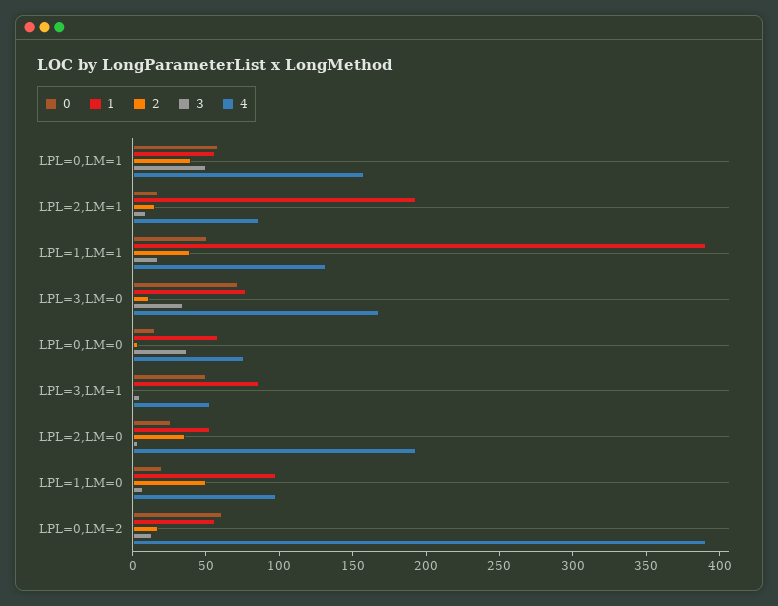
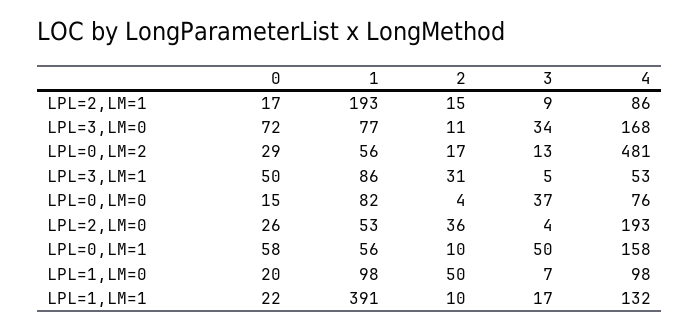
2, LPL=0,LM=1: 40 -> 10
0, LPL=1,LM=1: 50 -> 22
2, LPL=1,LM=1: 40 -> 10
1, LPL=0,LM=0: 60 -> 82
2, LPL=3,LM=1: 0 -> 31
0, LPL=0,LM=2: 60 -> 29
4, LPL=0,LM=2: 390 -> 481

